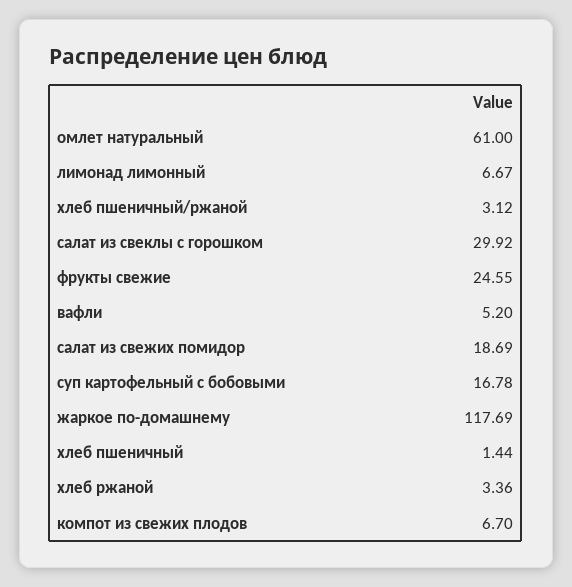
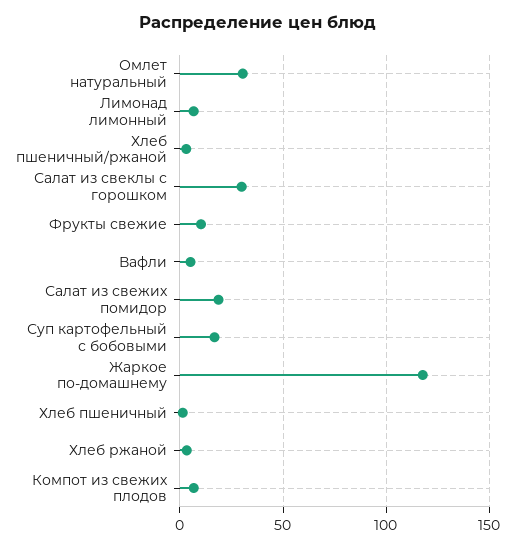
омлет натуральный: 61 -> 30
фрукты свежие: 24.55 -> 10

